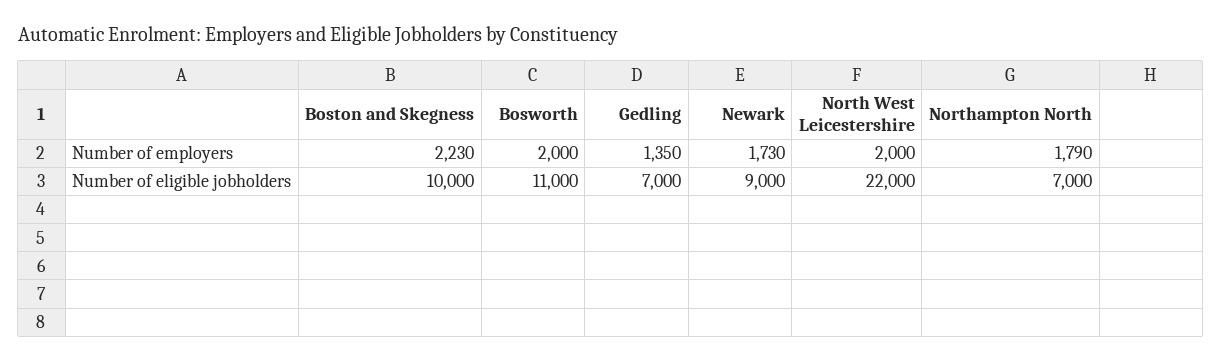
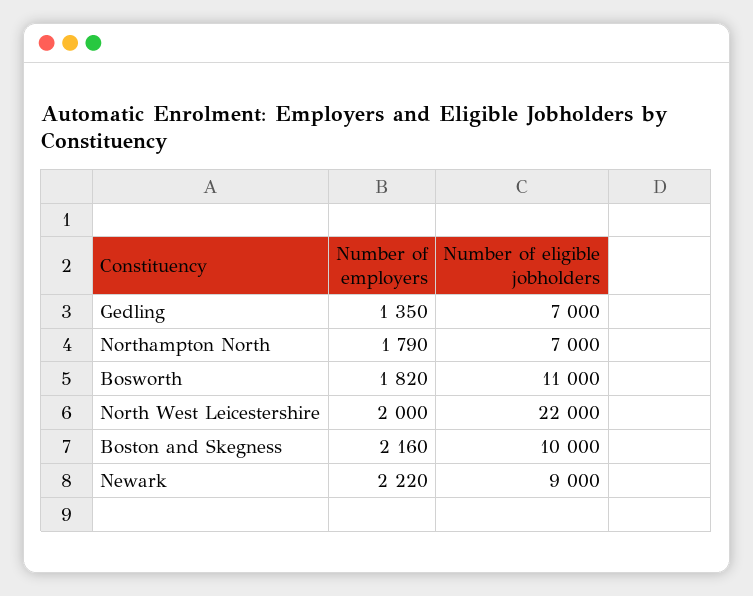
Boston and Skegness, Number of employers: 2230 -> 2160
Bosworth, Number of employers: 2000 -> 1820
Newark, Number of employers: 1730 -> 2220

